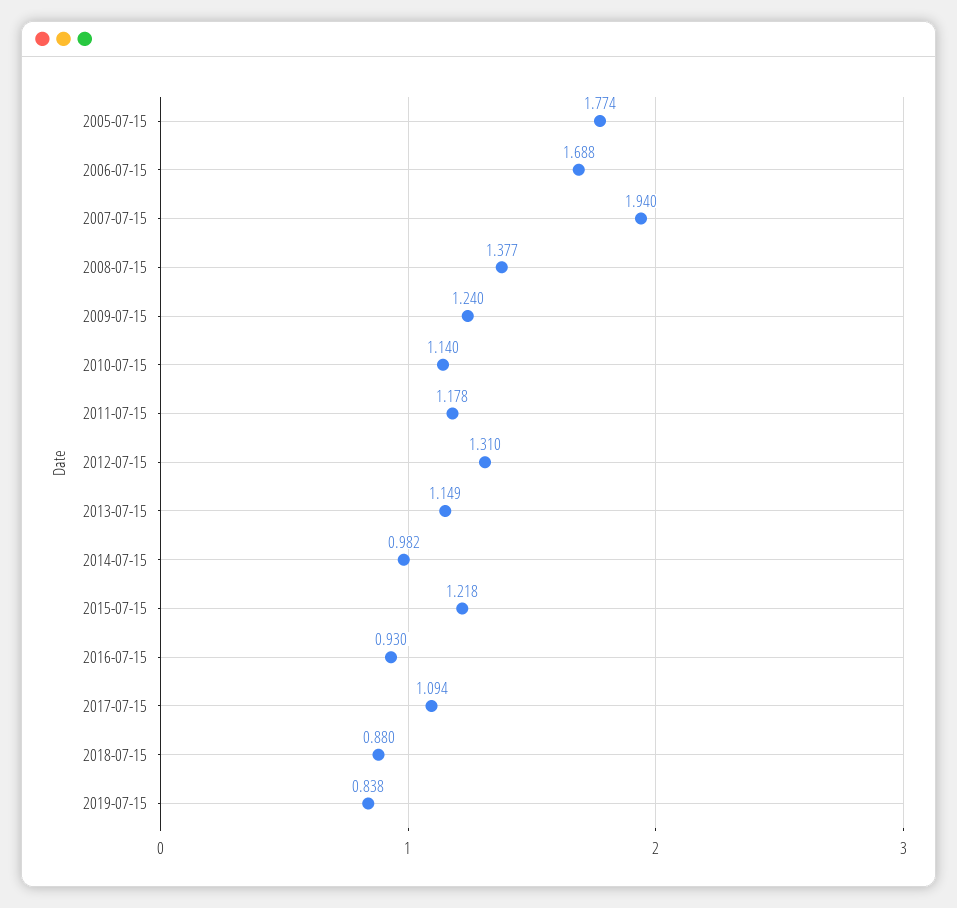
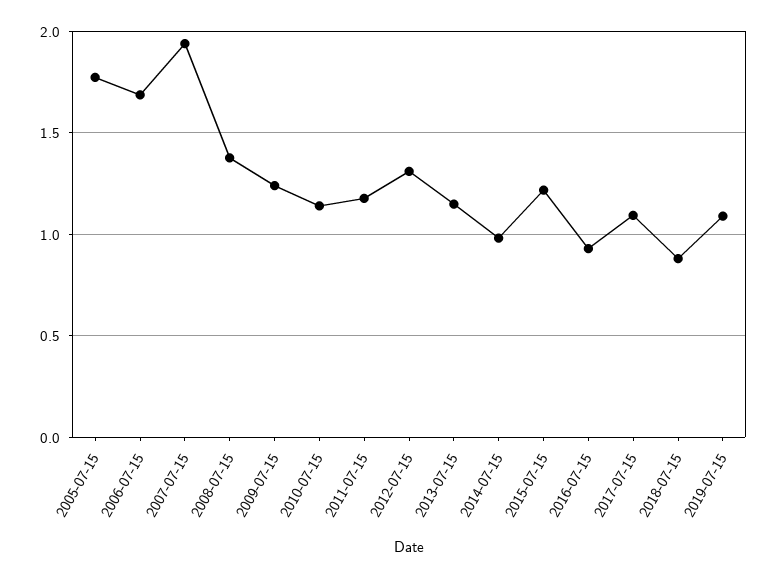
2019-07-15: 0.838 -> 1.1

